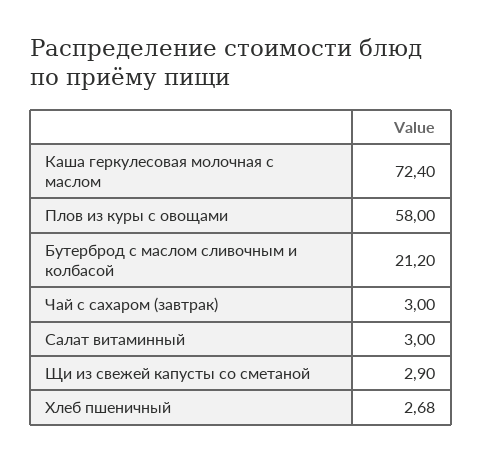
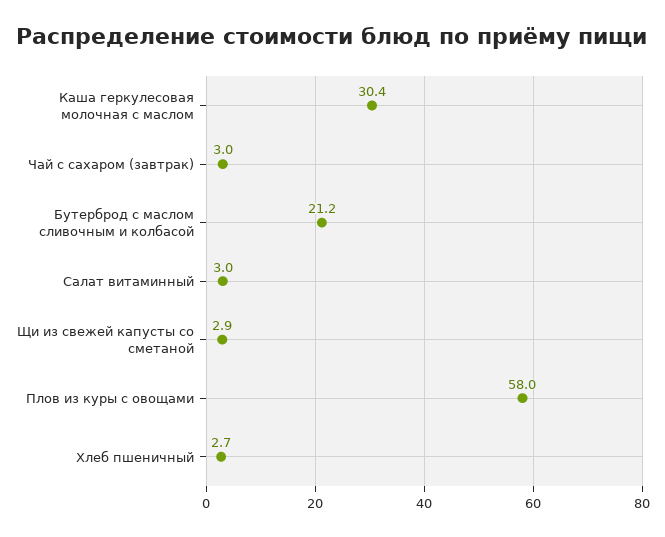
Каша геркулесовая молочная с маслом: 72.4 -> 30.4

